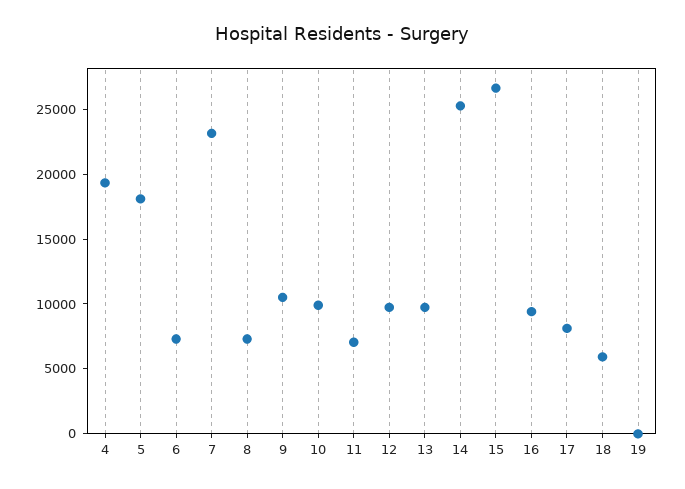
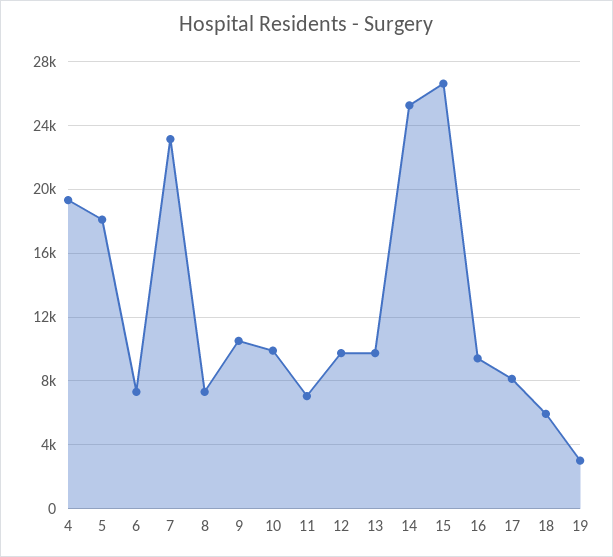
19: 0 -> 3000

